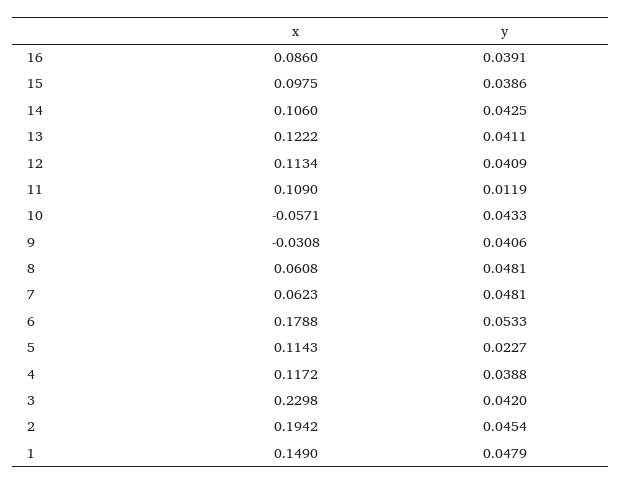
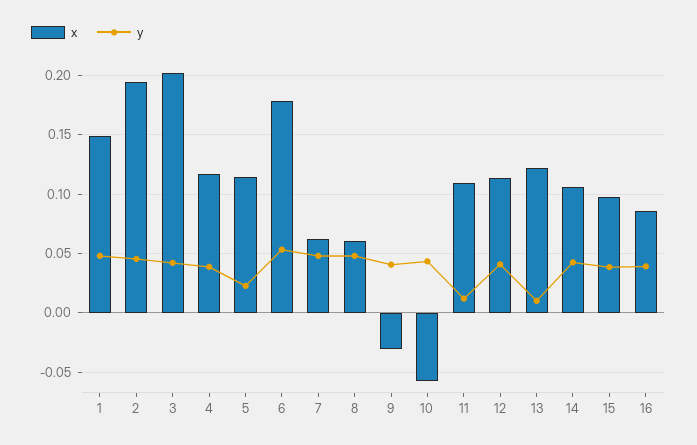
y, 13: 0.0411 -> 0.01
x, 3: 0.2298 -> 0.2

